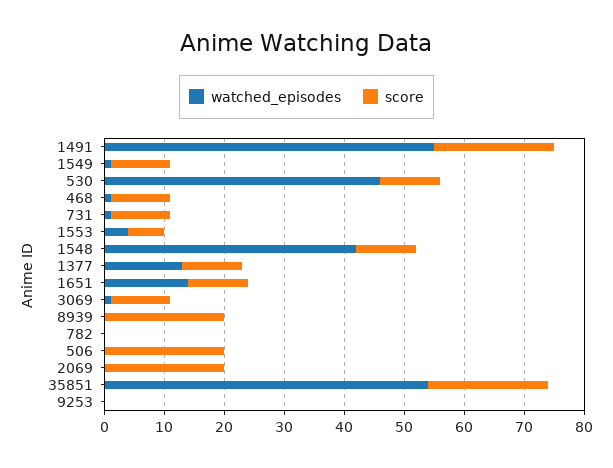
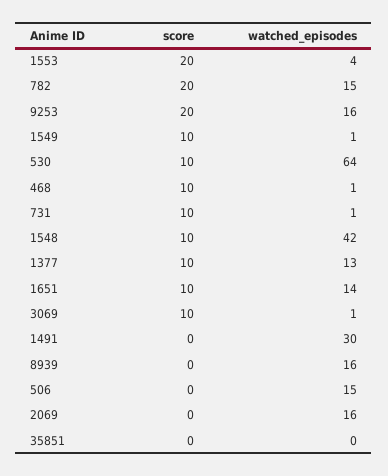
watched_episodes, 1491: 55 -> 30
score, 1491: 20 -> 0
watched_episodes, 530: 45 -> 64
score, 1553: 5 -> 20
watched_episodes, 8939: 0 -> 16
score, 8939: 20 -> 0
watched_episodes, 782: 0 -> 15
score, 782: 0 -> 20
watched_episodes, 506: 0 -> 15
score, 506: 20 -> 0
watched_episodes, 2069: 0 -> 16
score, 2069: 20 -> 0
watched_episodes, 35851: 55 -> 0
score, 35851: 20 -> 0
watched_episodes, 9253: 0 -> 16
score, 9253: 0 -> 20

